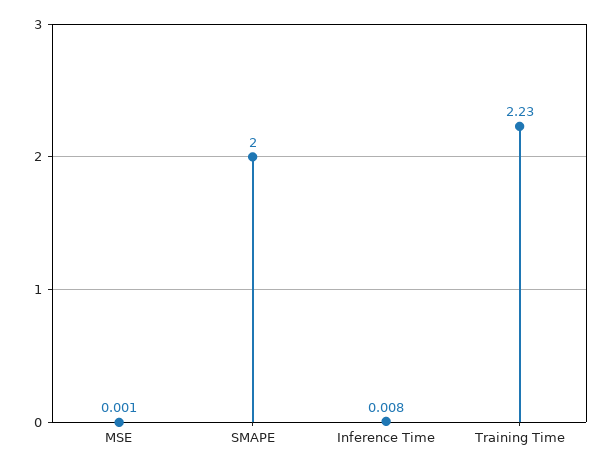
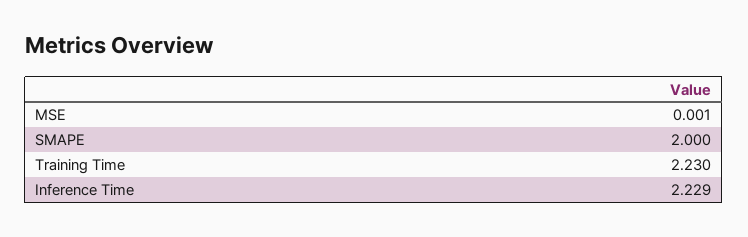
Inference Time: 0.008 -> 2.229

